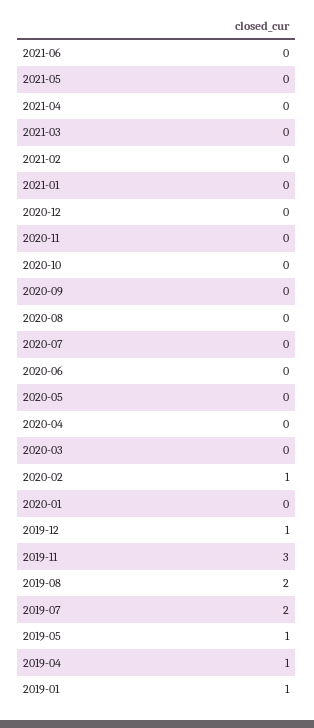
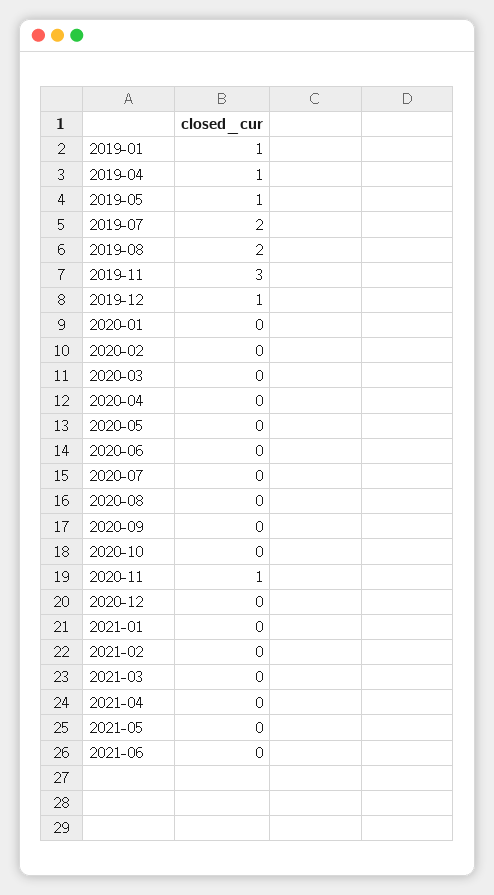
2020-11: 0 -> 1
2020-02: 1 -> 0

